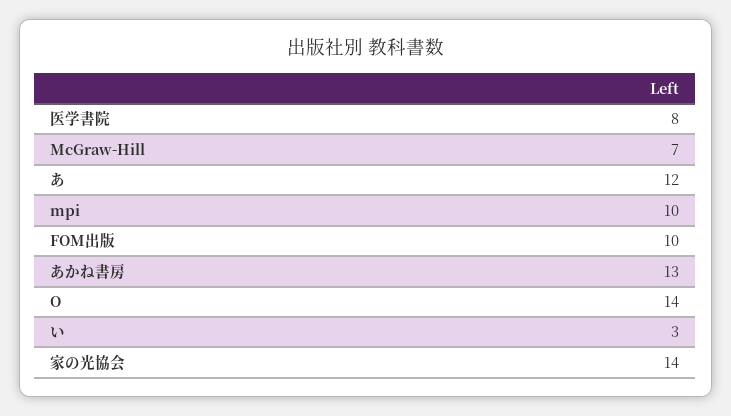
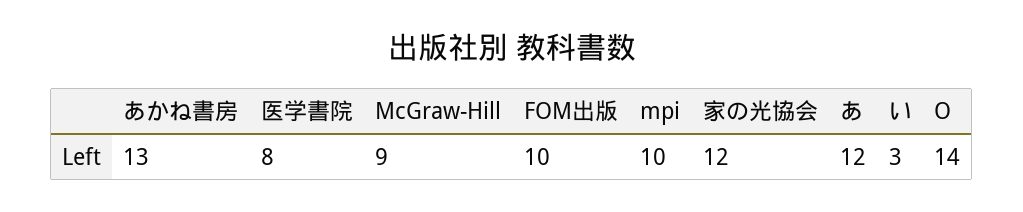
McGraw-Hill: 7 -> 9
家の光協会: 14 -> 12

